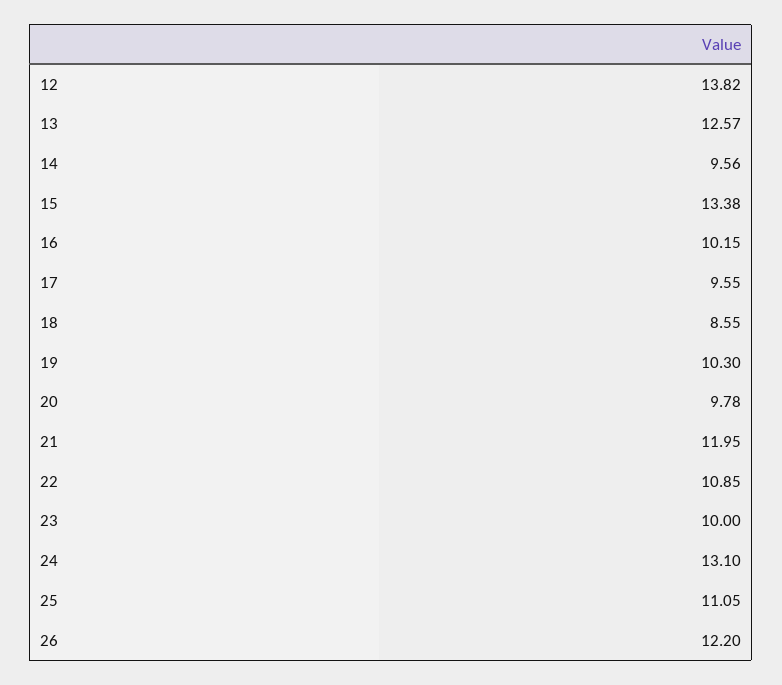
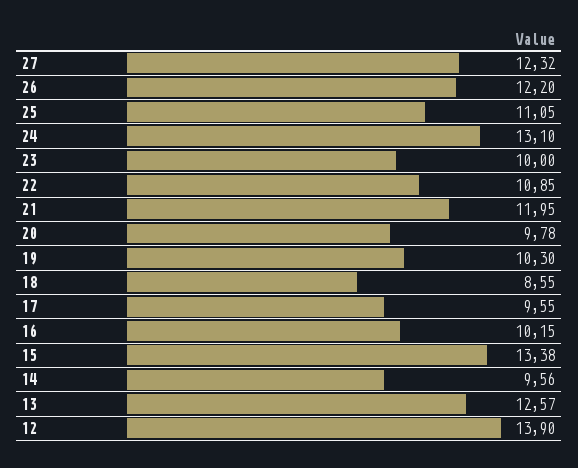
12: 13.82 -> 13.9
27: none -> 12.32

